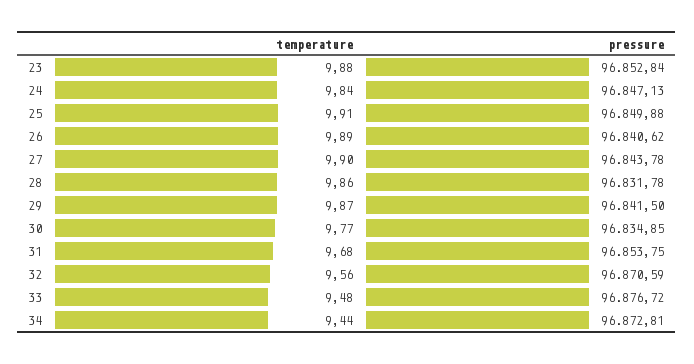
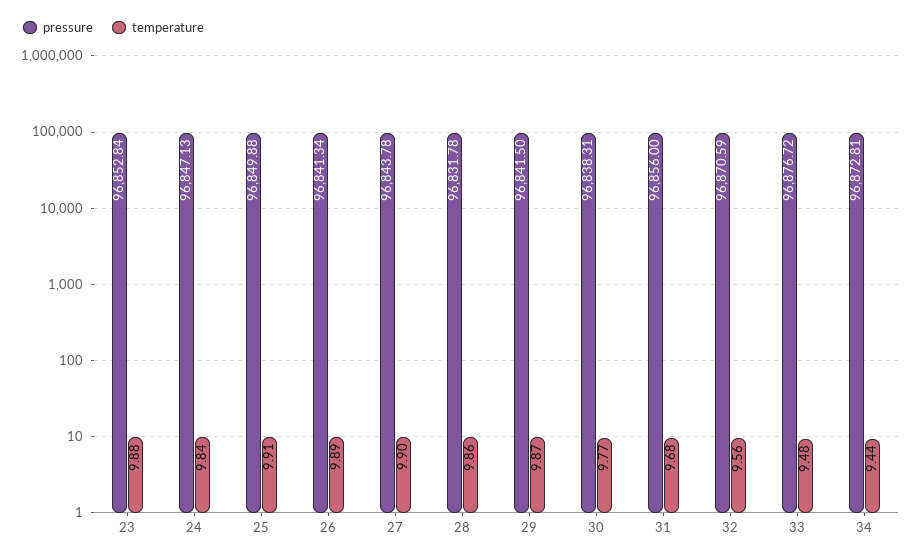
pressure, 26: 96840.62 -> 96841.34
pressure, 30: 96834.85 -> 96838.31
pressure, 31: 96853.75 -> 96856

